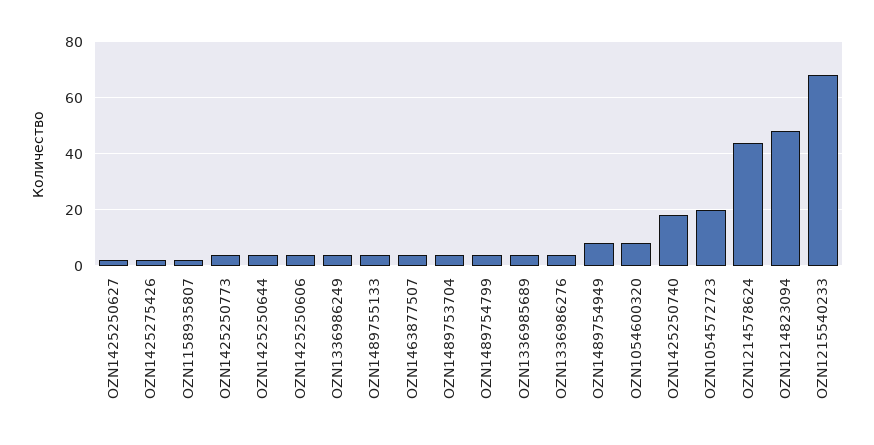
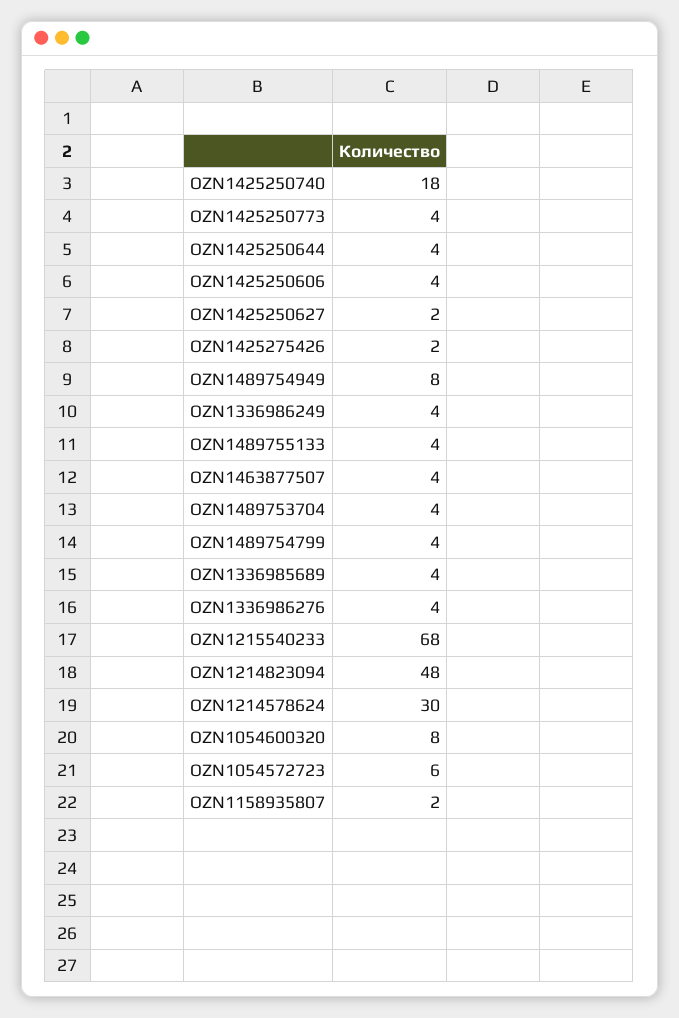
OZN1054572723: 20 -> 6
OZN1214578624: 45 -> 30

